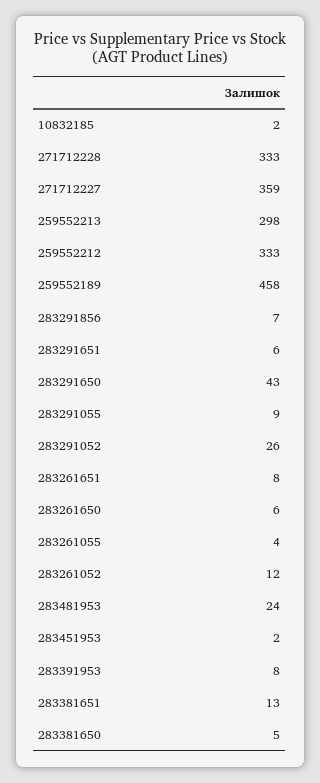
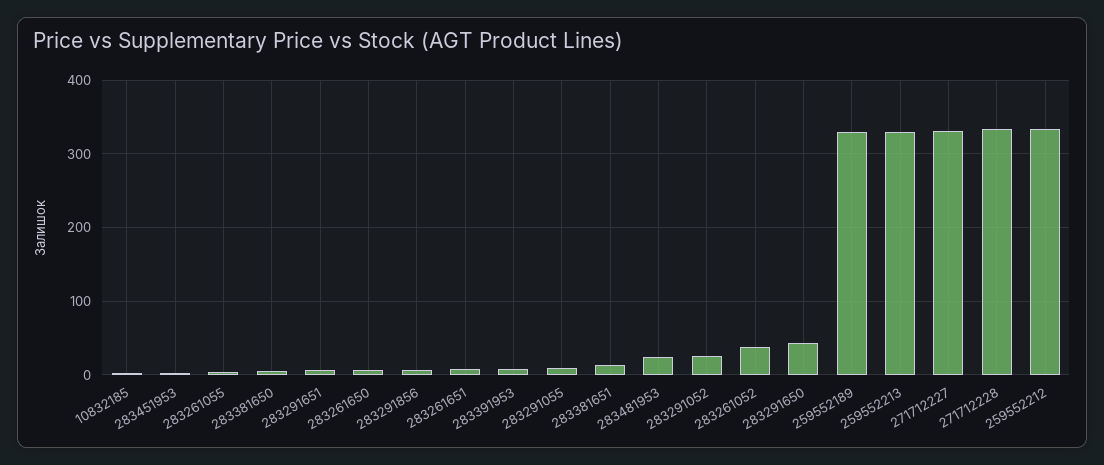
271712227: 359 -> 330
259552213: 298 -> 330
259552189: 458 -> 330
283261052: 12 -> 40

